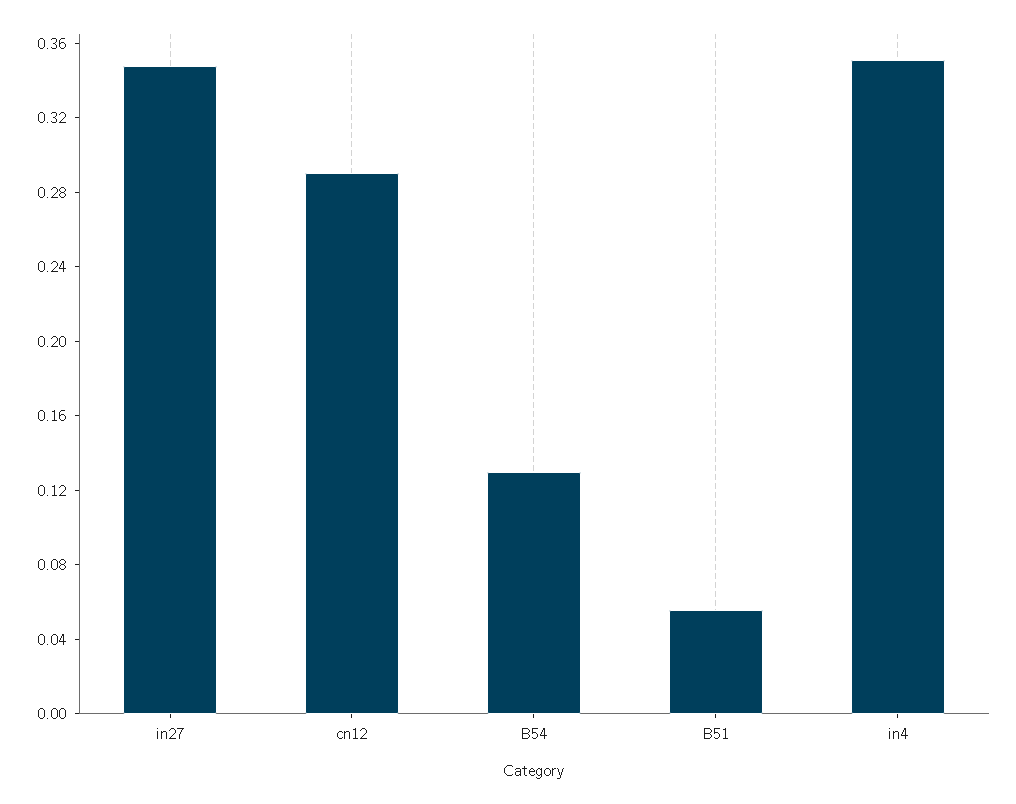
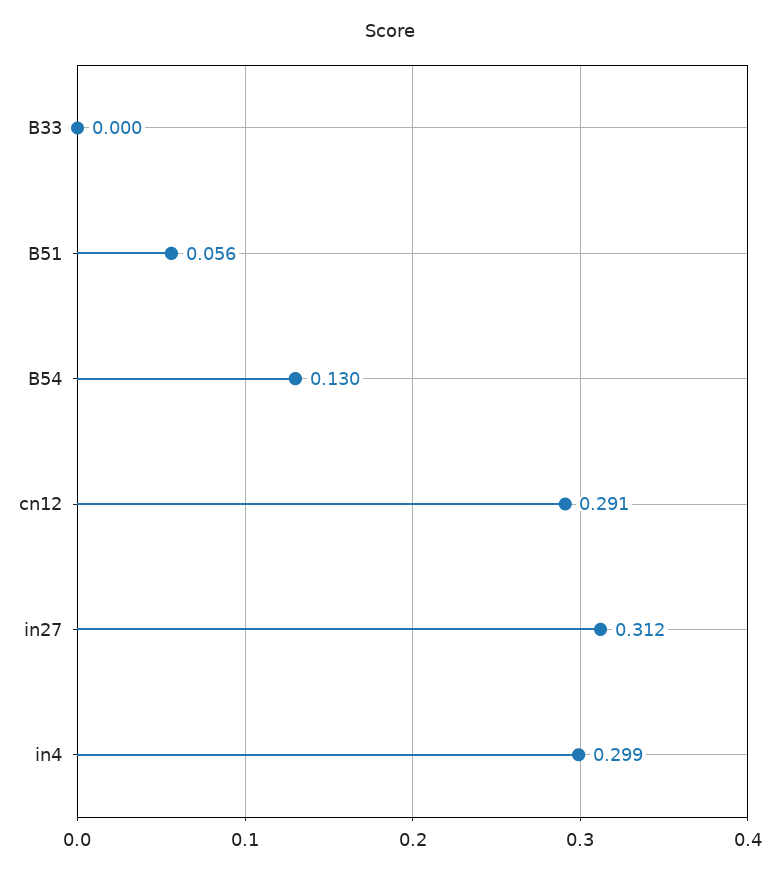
in27: 0.35 -> 0.312
in4: 0.35 -> 0.299
B33: none -> 0

